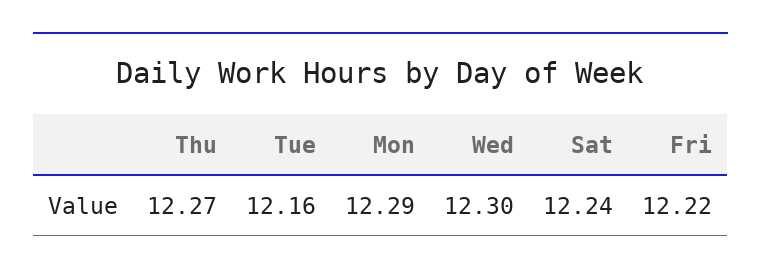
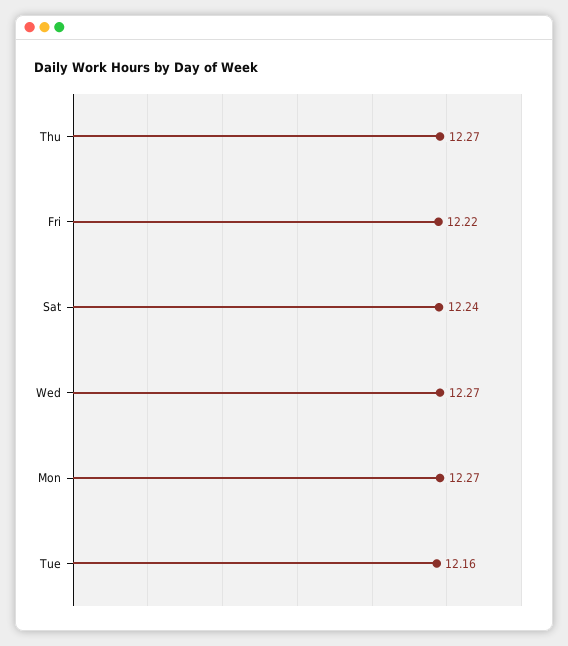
Mon: 12.29 -> 12.27
Wed: 12.3 -> 12.27

